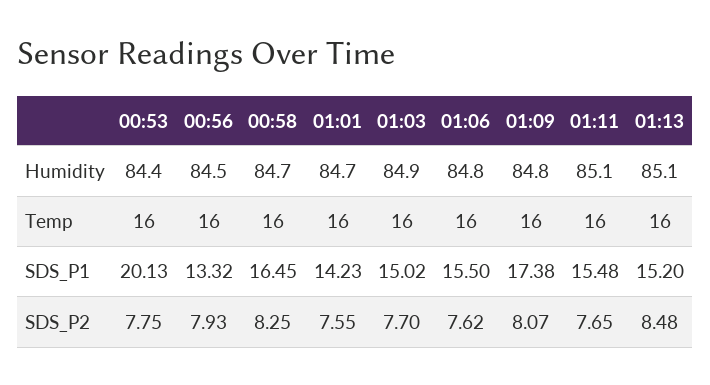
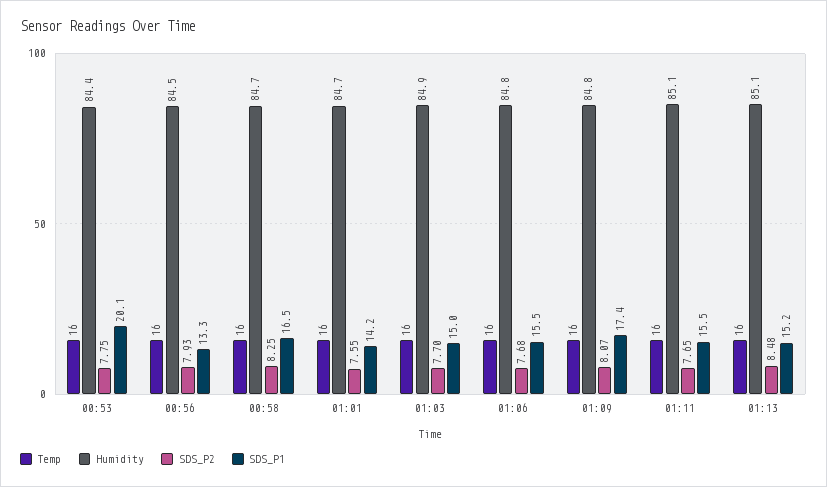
SDS_P2, 01:06: 7.62 -> 7.68

